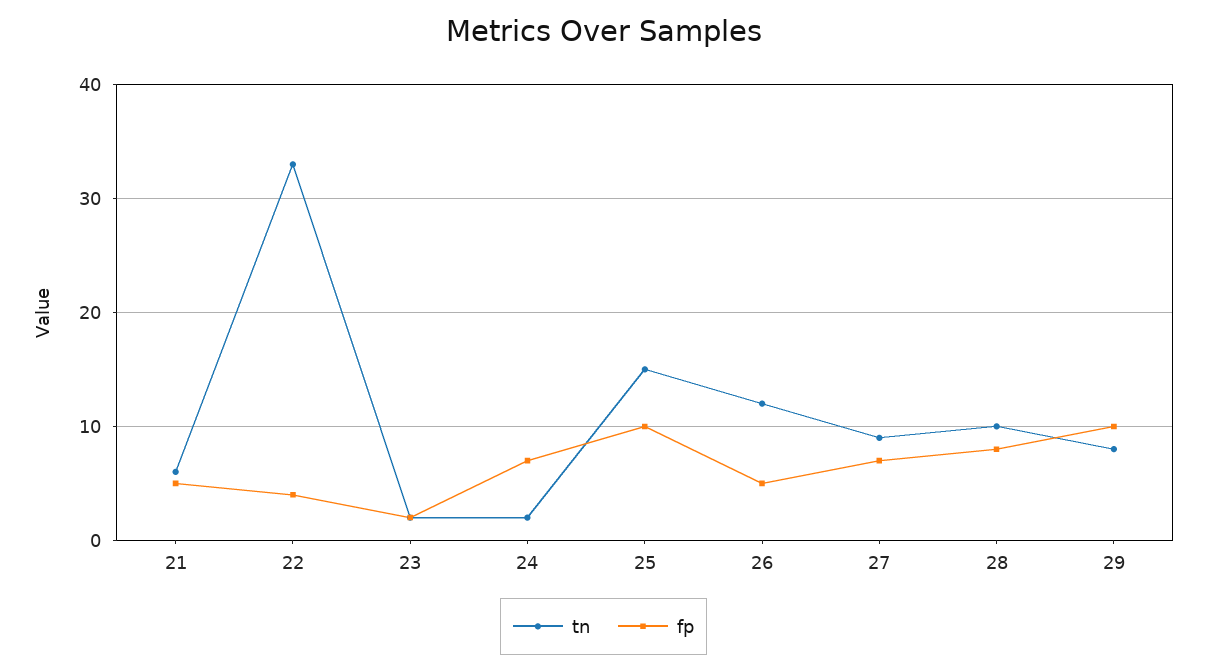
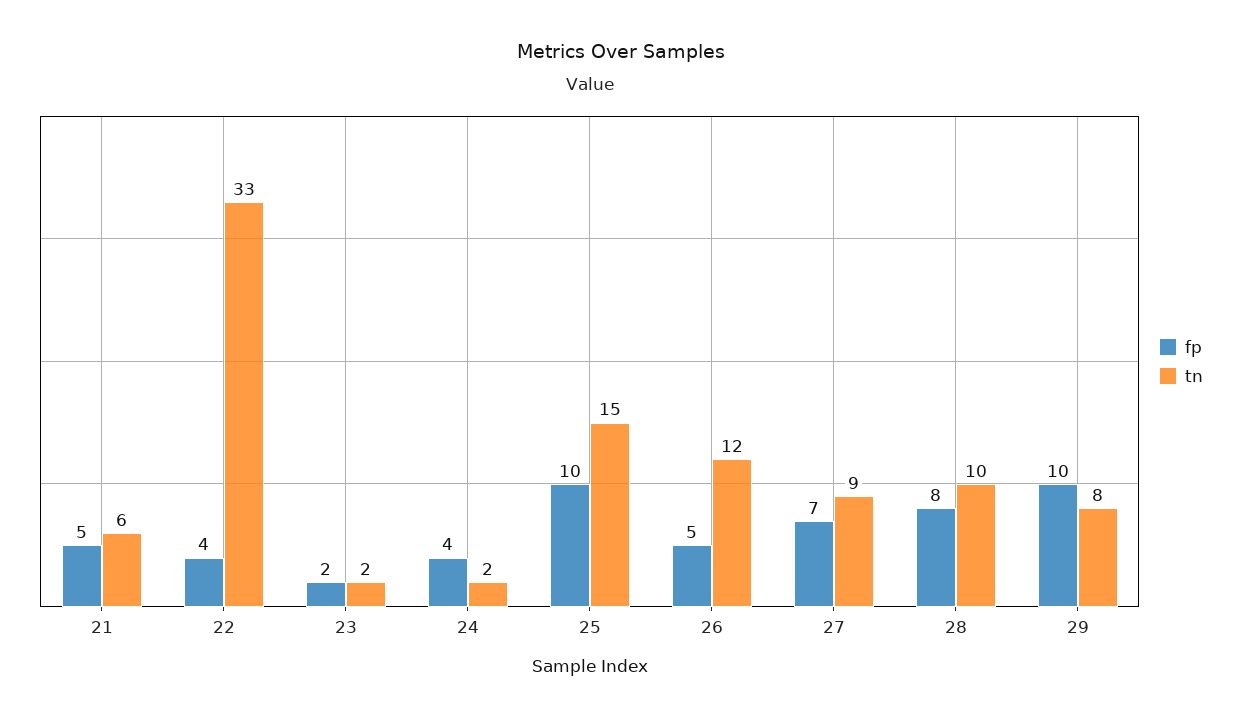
fp, 24: 7 -> 4

